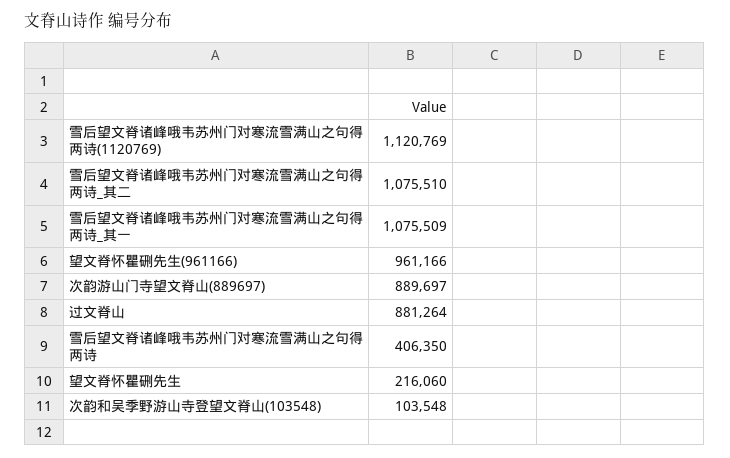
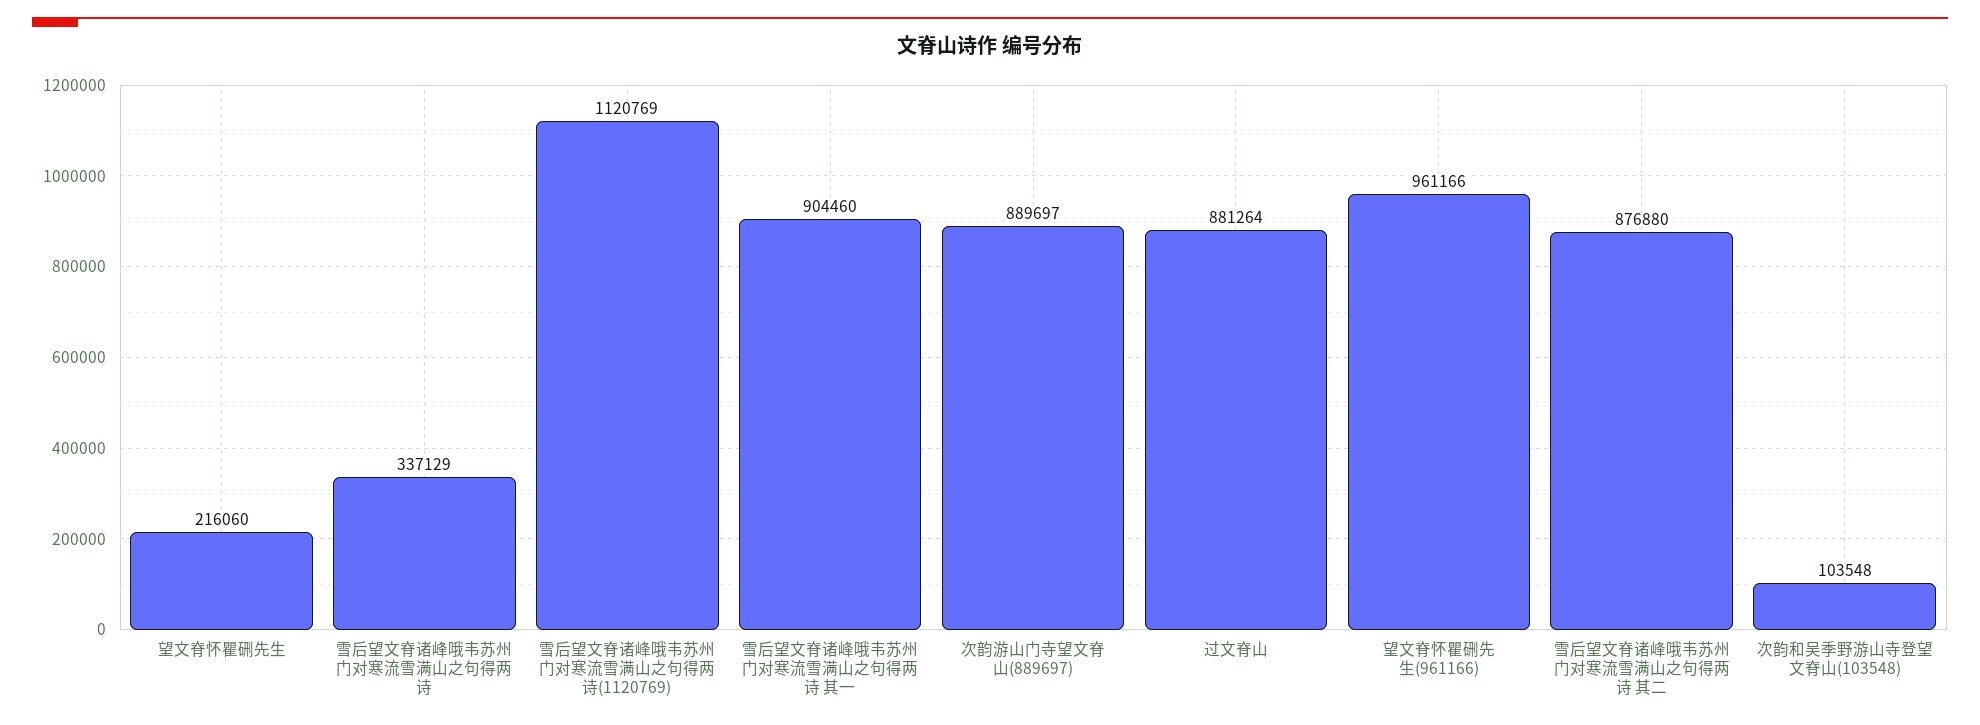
雪后望文脊诸峰哦韦苏州门对寒流雪满山之句得两诗_其二: 1075510 -> 876880
雪后望文脊诸峰哦韦苏州门对寒流雪满山之句得两诗_其一: 1075509 -> 904460
雪后望文脊诸峰哦韦苏州门对寒流雪满山之句得两诗: 406350 -> 337129

